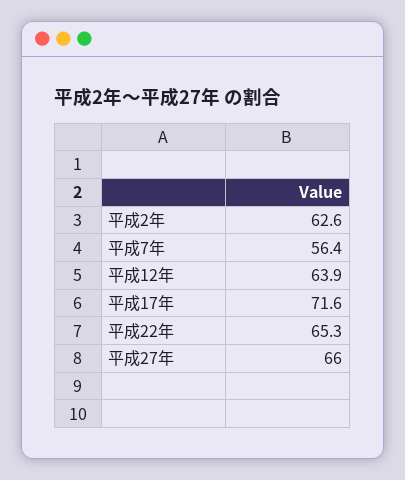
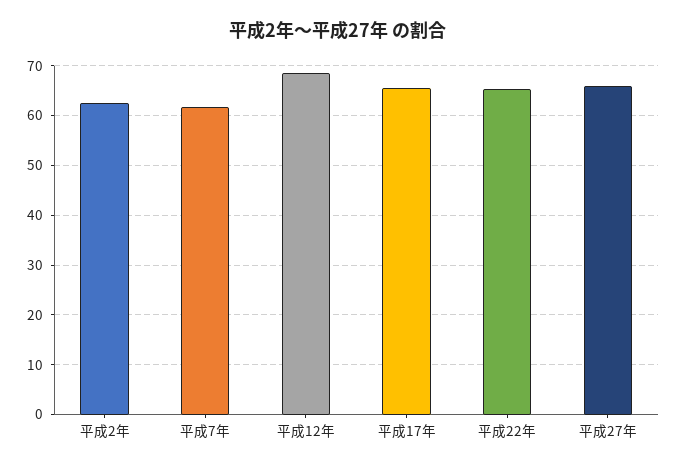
平成7年: 56.4 -> 62
平成12年: 63.9 -> 68
平成17年: 71.6 -> 66

